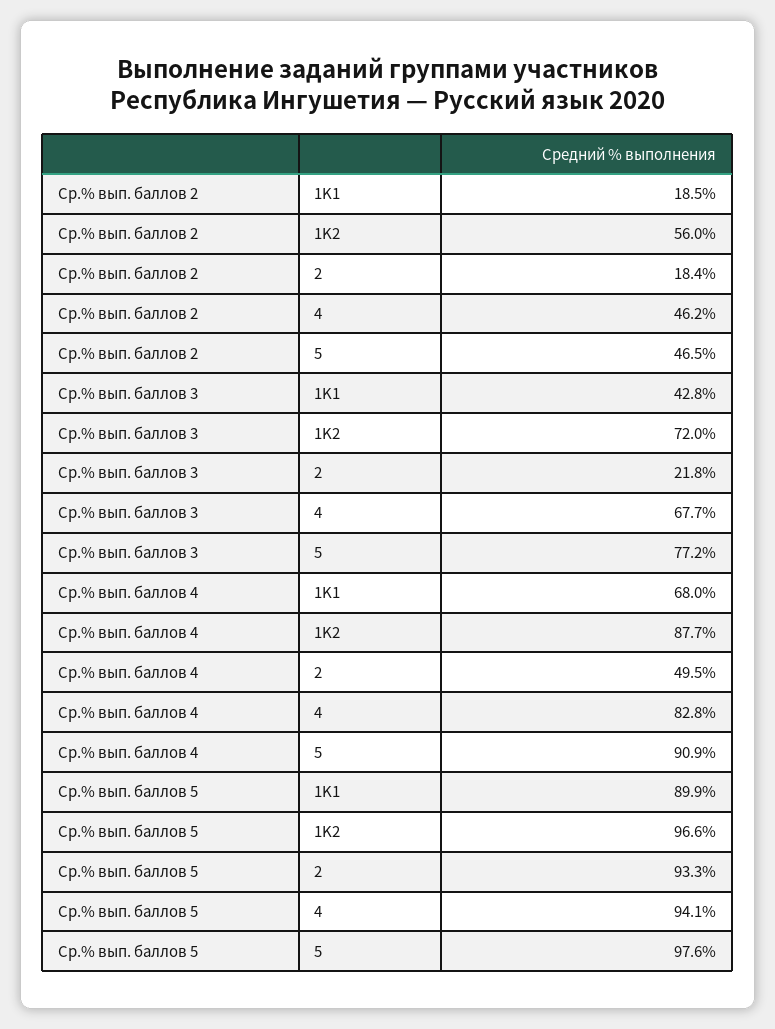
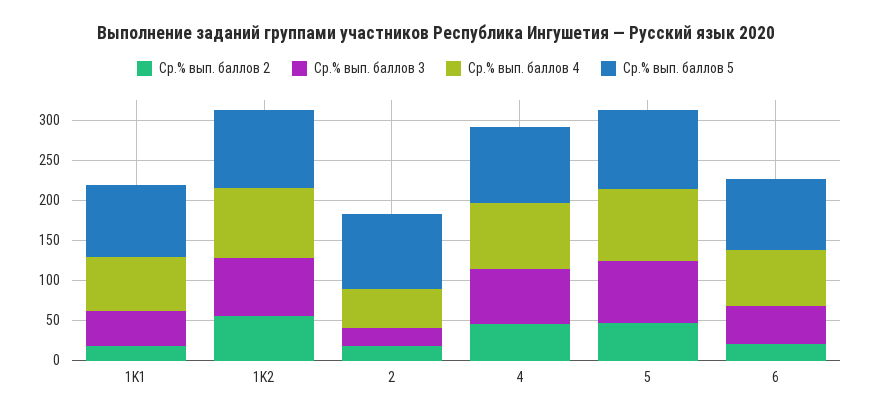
Ср.% вып. баллов 2, 6: none -> 20
Ср.% вып. баллов 3, 6: none -> 50
Ср.% вып. баллов 4, 6: none -> 70
Ср.% вып. баллов 5, 6: none -> 90

